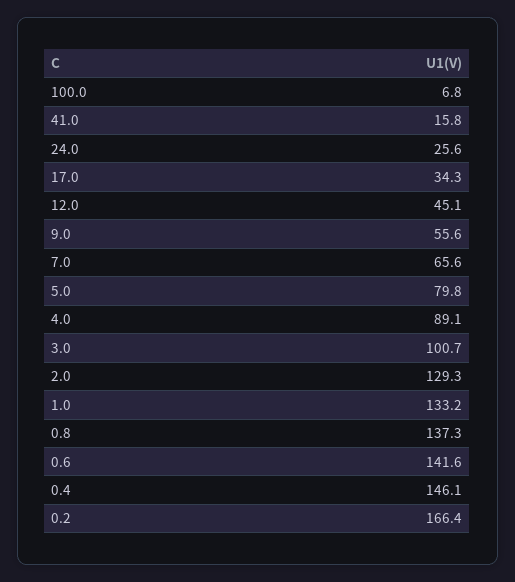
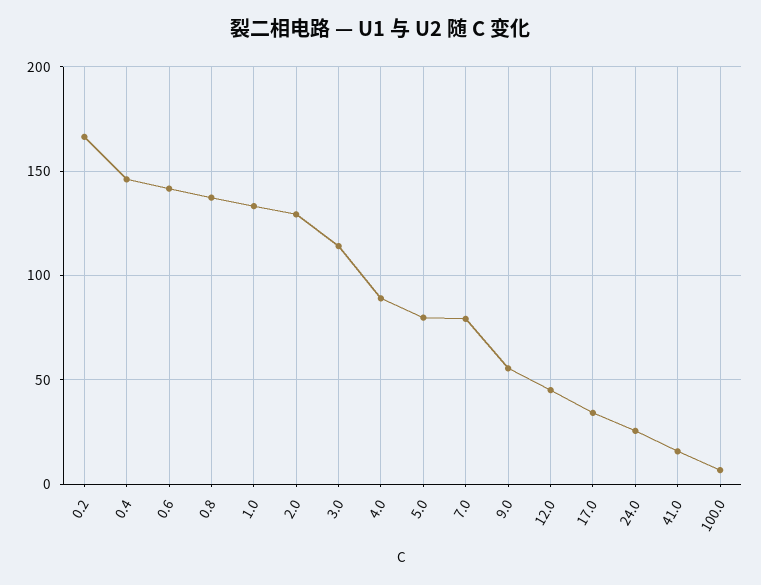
7.0: 65.6 -> 80
3.0: 100.7 -> 115

